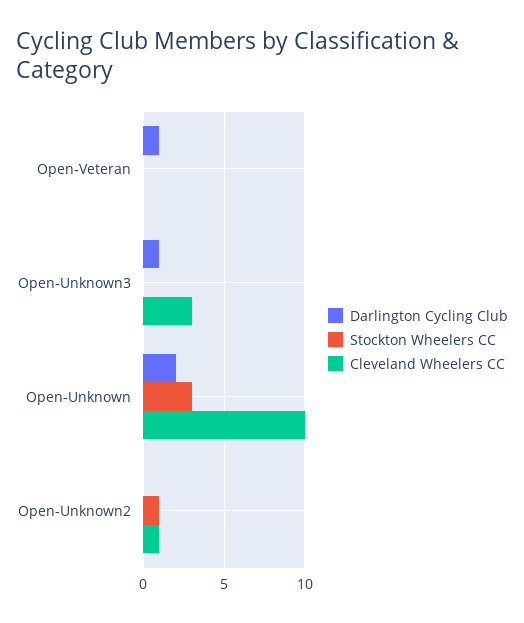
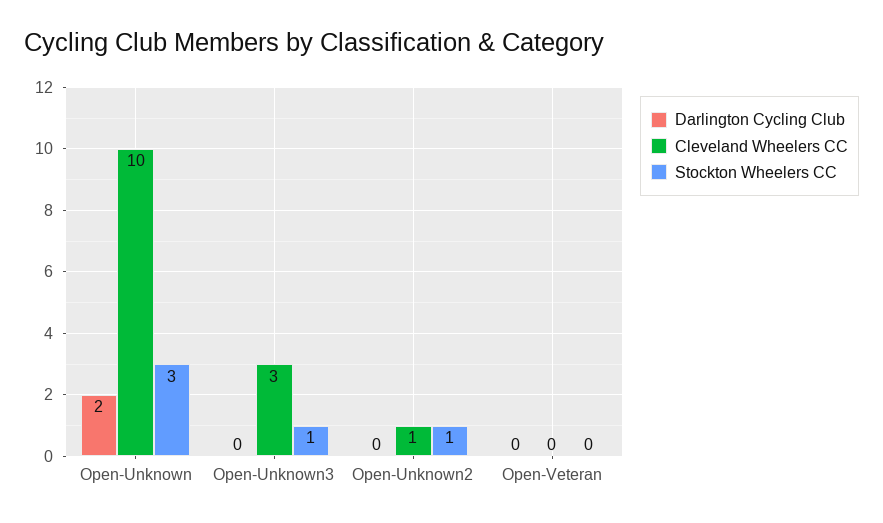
Darlington Cycling Club, Open-Veteran: 1 -> 0
Darlington Cycling Club, Open-Unknown3: 1 -> 0
Stockton Wheelers CC, Open-Unknown3: 0 -> 1

